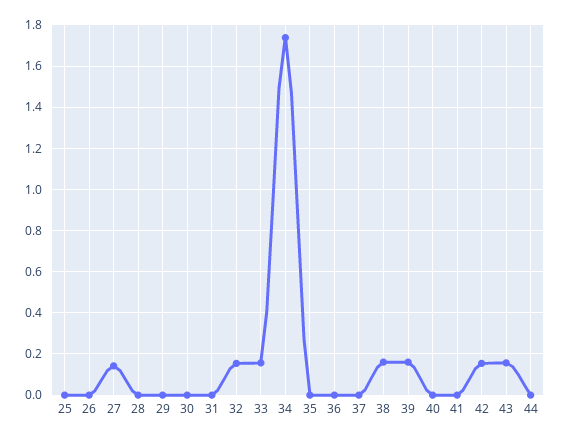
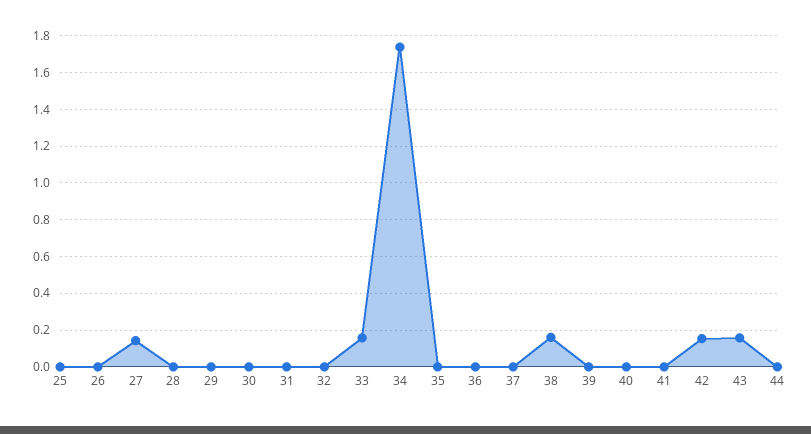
32: 0.15 -> 0
39: 0.15 -> 0

